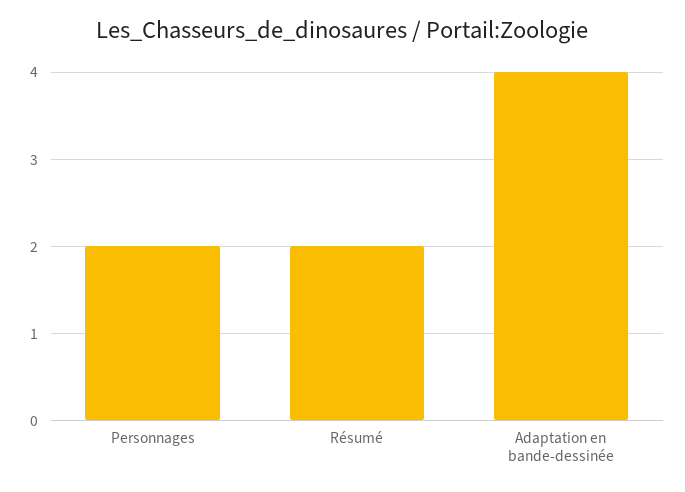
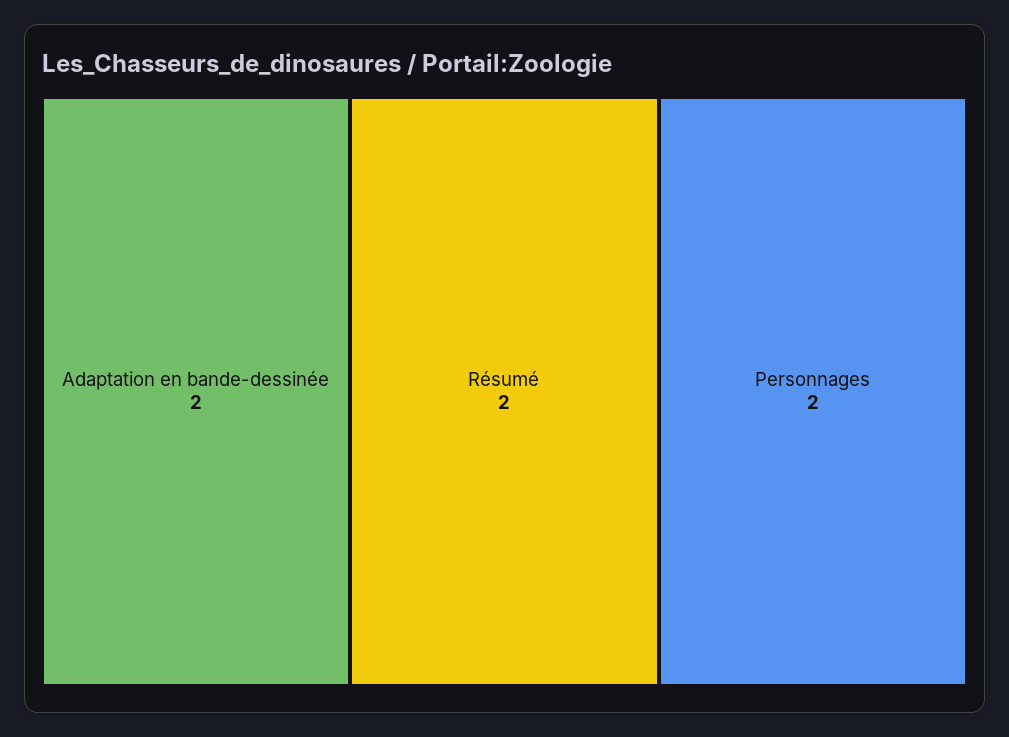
Adaptation en bande-dessinée: 4 -> 2

